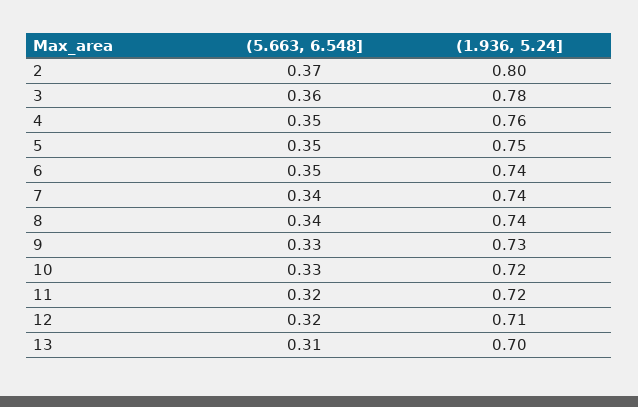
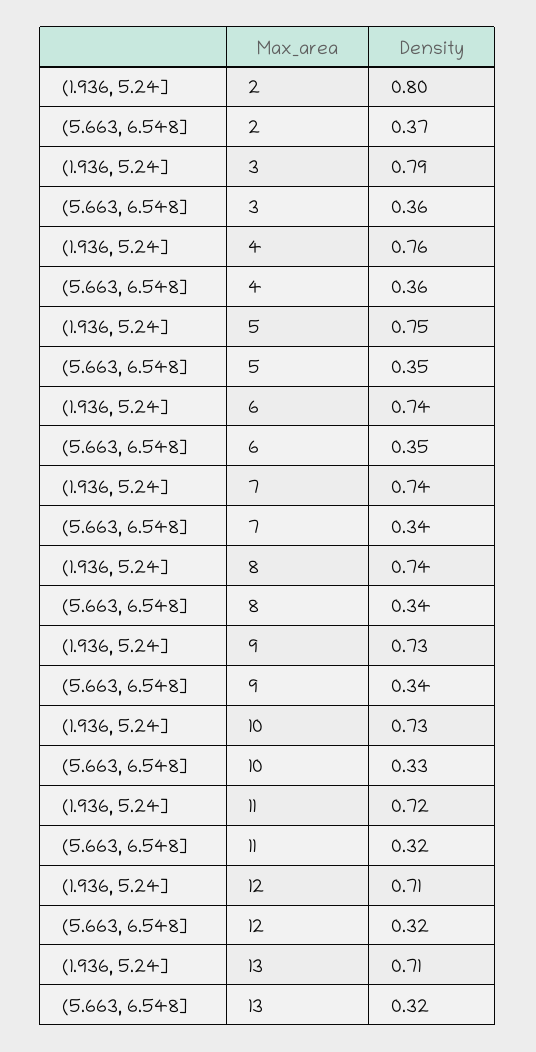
(1.936, 5.24], 3: 0.78 -> 0.79
(5.663, 6.548], 4: 0.35 -> 0.36
(5.663, 6.548], 9: 0.33 -> 0.34
(1.936, 5.24], 10: 0.72 -> 0.73
(5.663, 6.548], 13: 0.31 -> 0.32
(1.936, 5.24], 13: 0.7 -> 0.71

